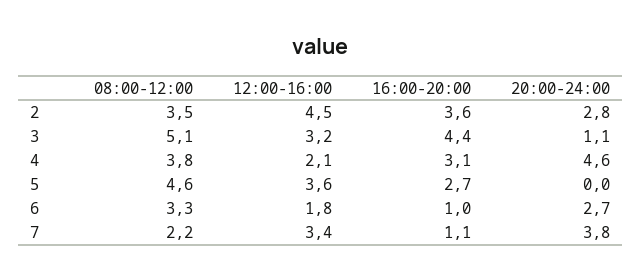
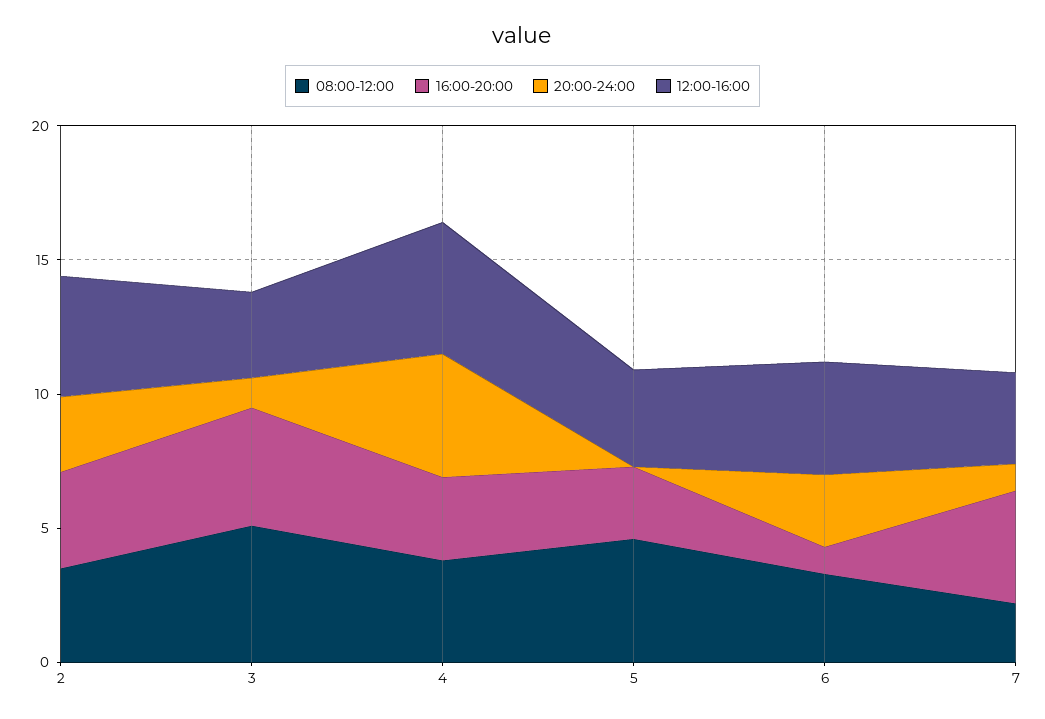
12:00-16:00, 4: 2.1 -> 5
12:00-16:00, 6: 1.8 -> 4
16:00-20:00, 7: 1.1 -> 4
20:00-24:00, 7: 3.8 -> 1

